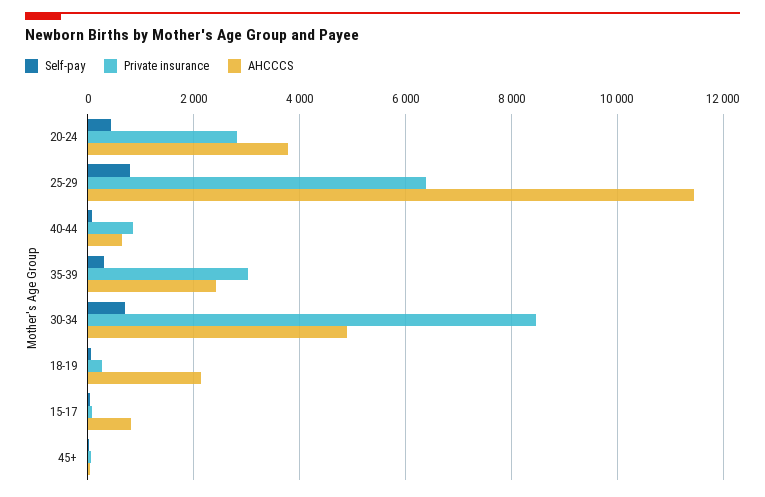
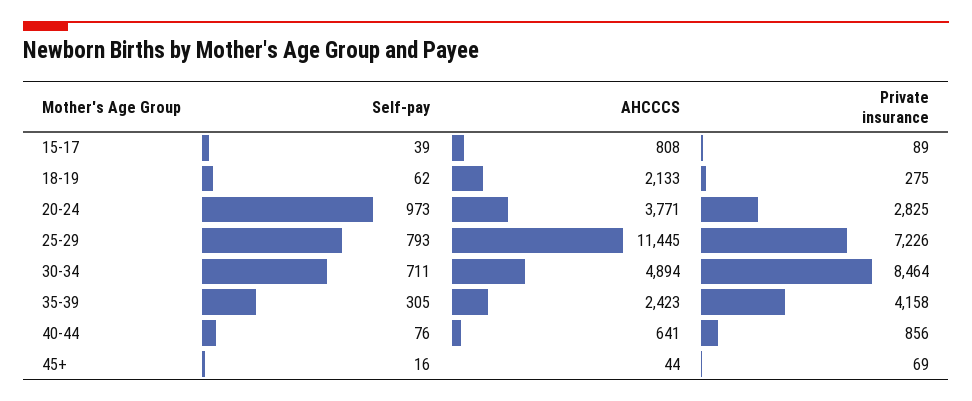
Self-pay, 20-24: 400 -> 973
Private insurance, 25-29: 6400 -> 7226
Private insurance, 35-39: 3000 -> 4158

